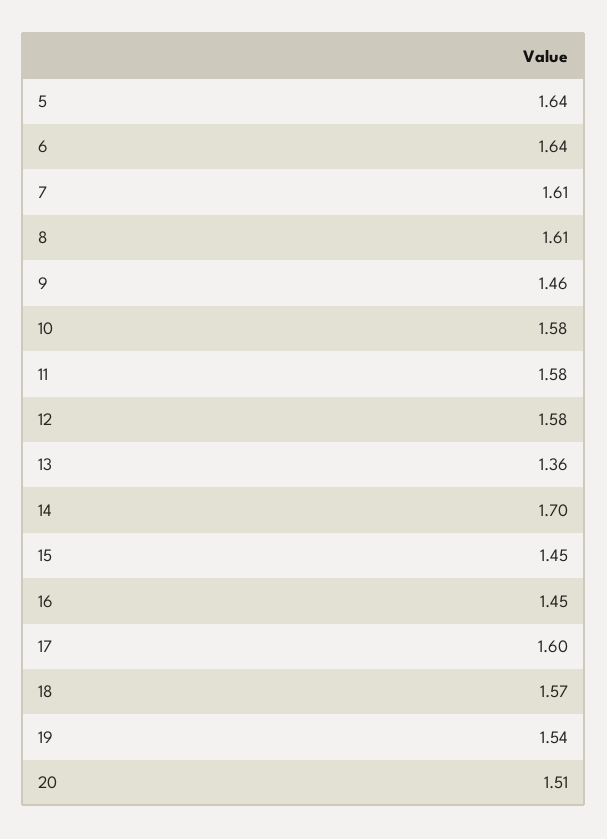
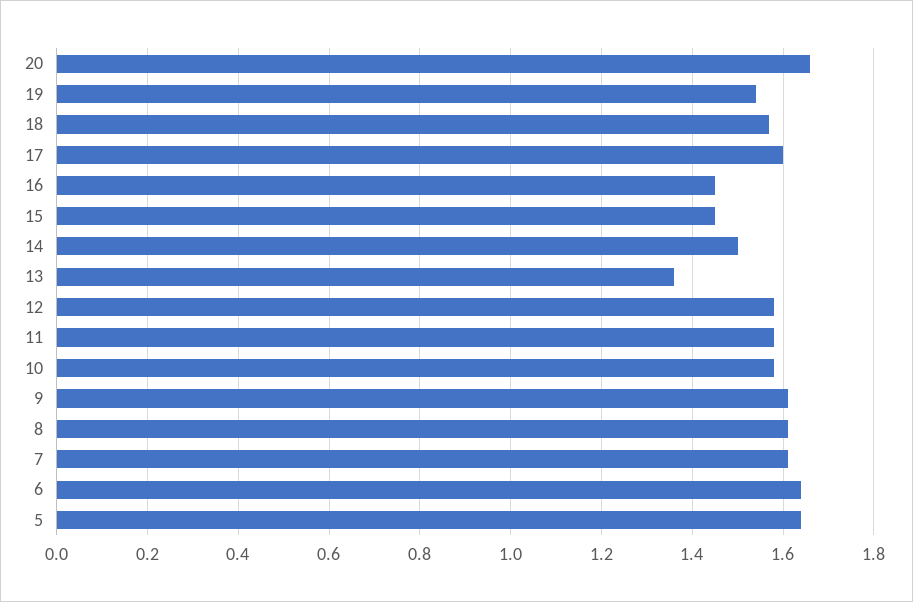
9: 1.46 -> 1.6
14: 1.7 -> 1.5
20: 1.51 -> 1.65

